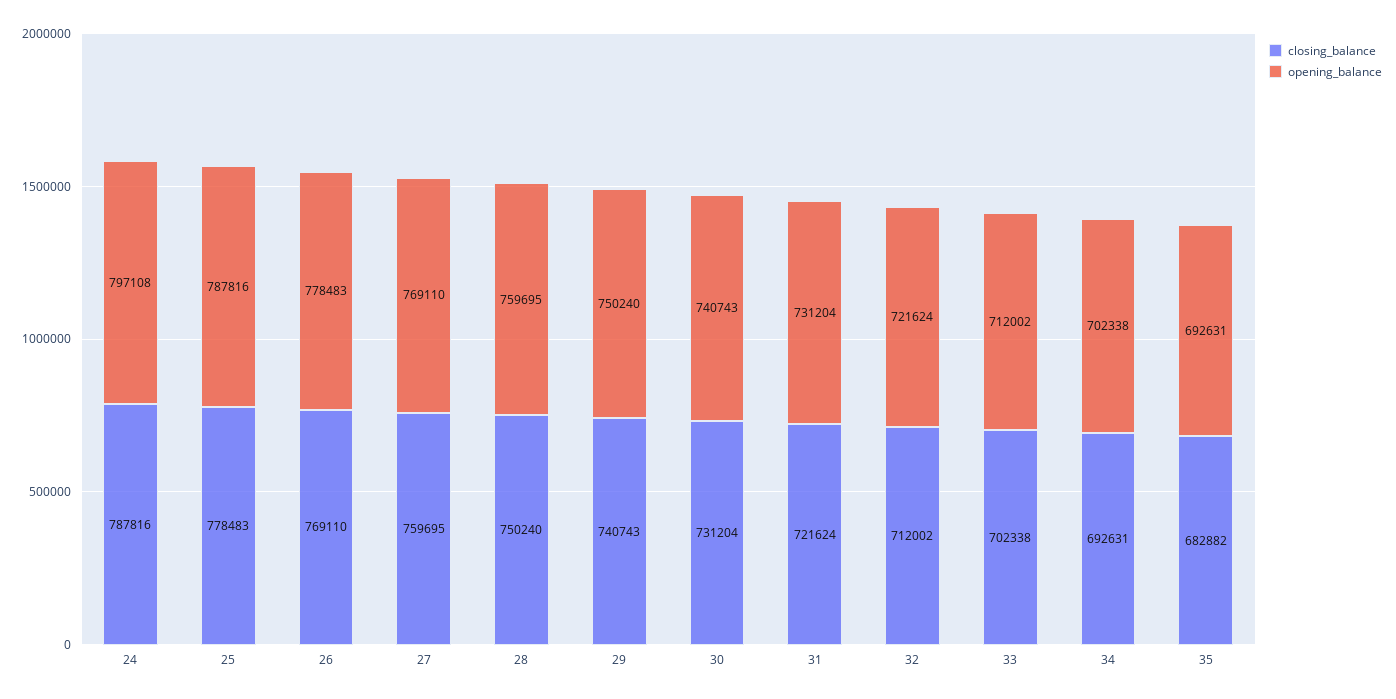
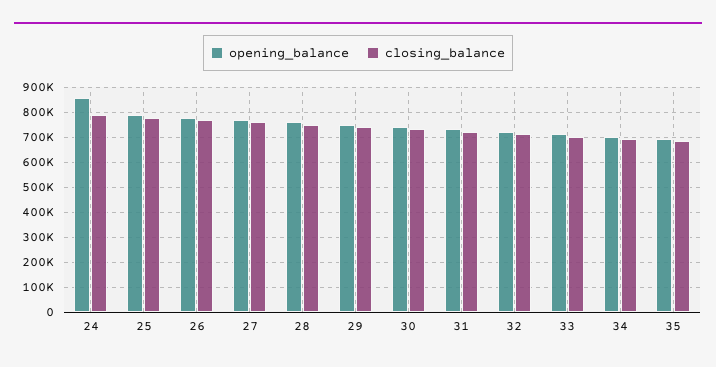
opening_balance, 24: 797108 -> 850000

